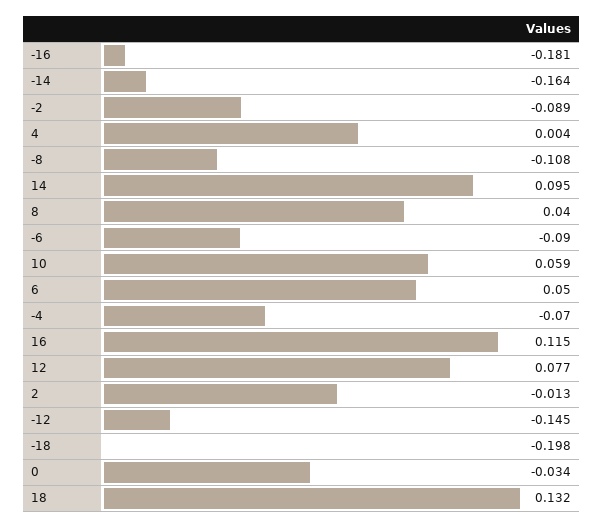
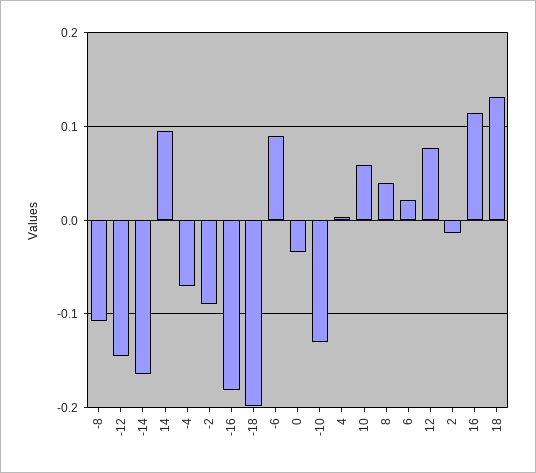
-6: -0.09 -> 0.09
6: 0.05 -> 0.02
-10: none -> -0.13

